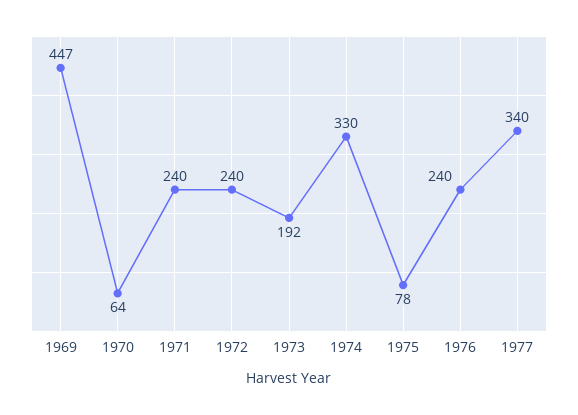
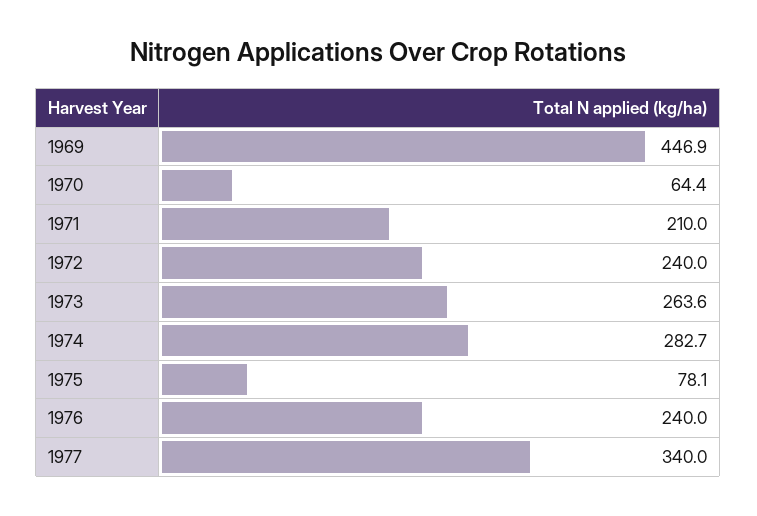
1971: 240 -> 210
1973: 192 -> 263.6
1974: 330 -> 282.7

